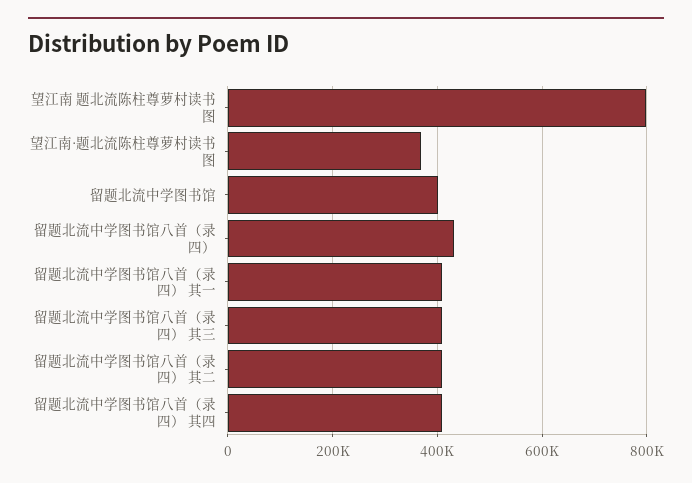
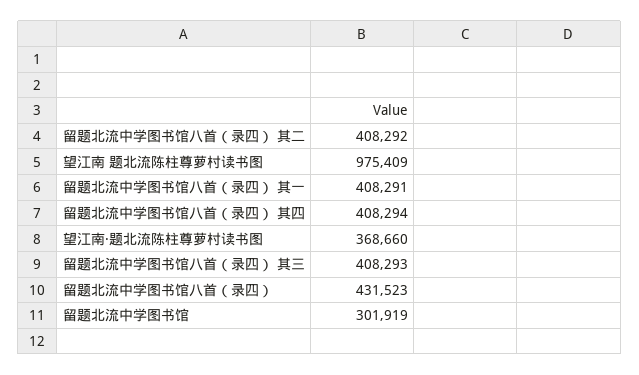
望江南 题北流陈柱尊萝村读书图: 800000 -> 975409
留题北流中学图书馆: 400000 -> 301919

